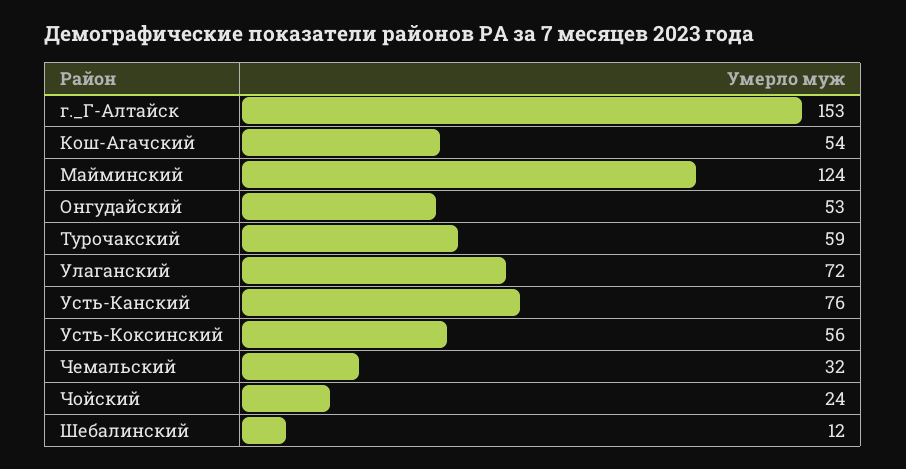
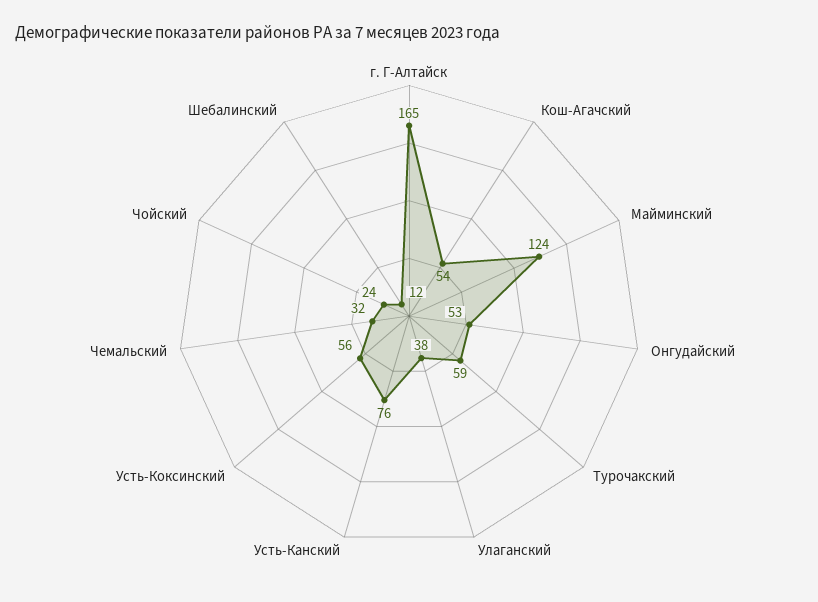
г._Г-Алтайск: 153 -> 165
Улаганский: 72 -> 38

